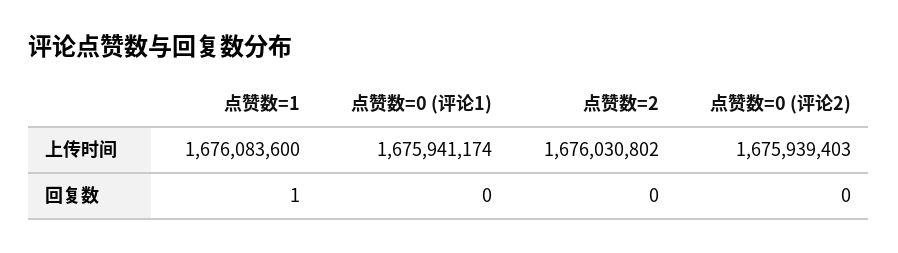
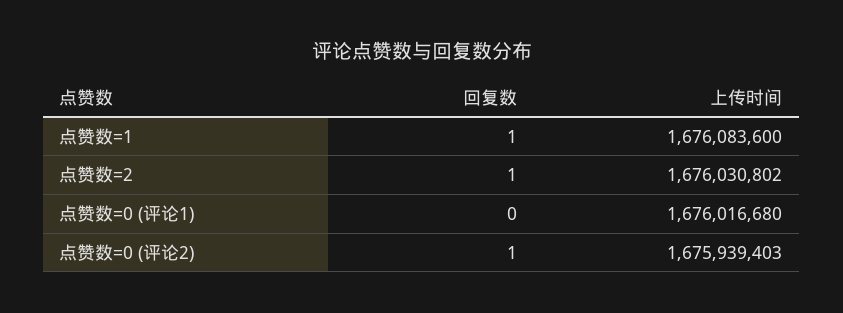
点赞数=0 (评论1), 上传时间: 1675941174 -> 1676016680
点赞数=2, 回复数: 0 -> 1
点赞数=0 (评论2), 回复数: 0 -> 1

